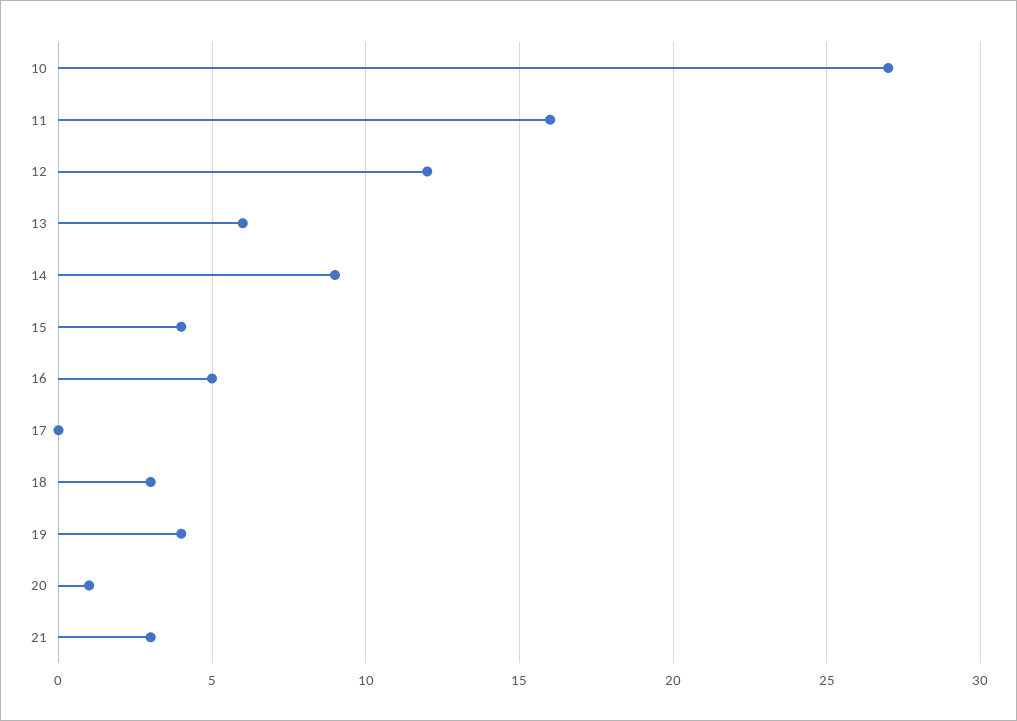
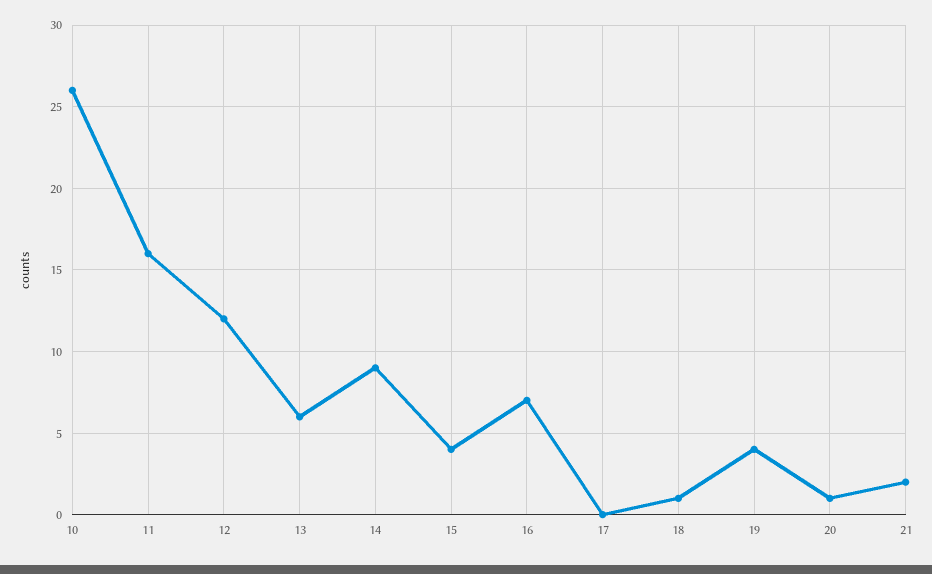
10: 27 -> 26
16: 5 -> 7
18: 3 -> 1
21: 3 -> 2

